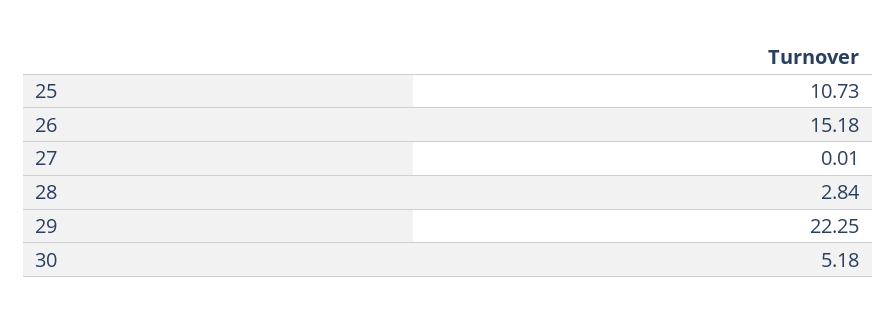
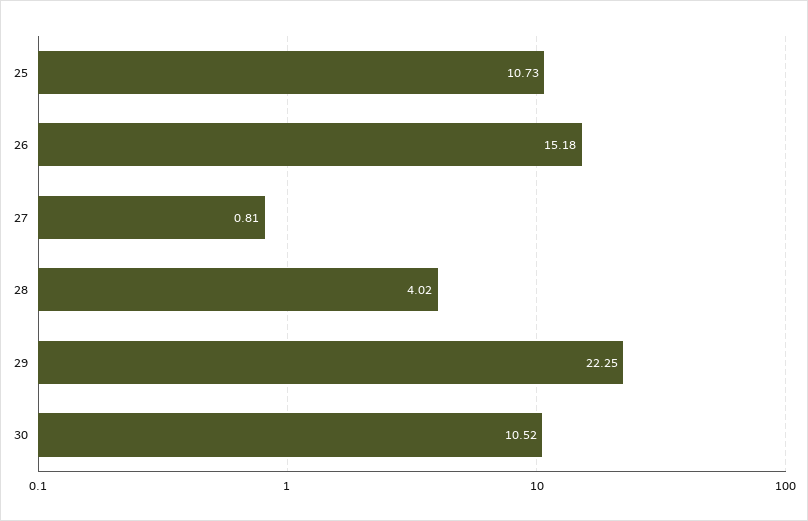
27: 0.01 -> 0.81
28: 2.84 -> 4.02
30: 5.18 -> 10.52

